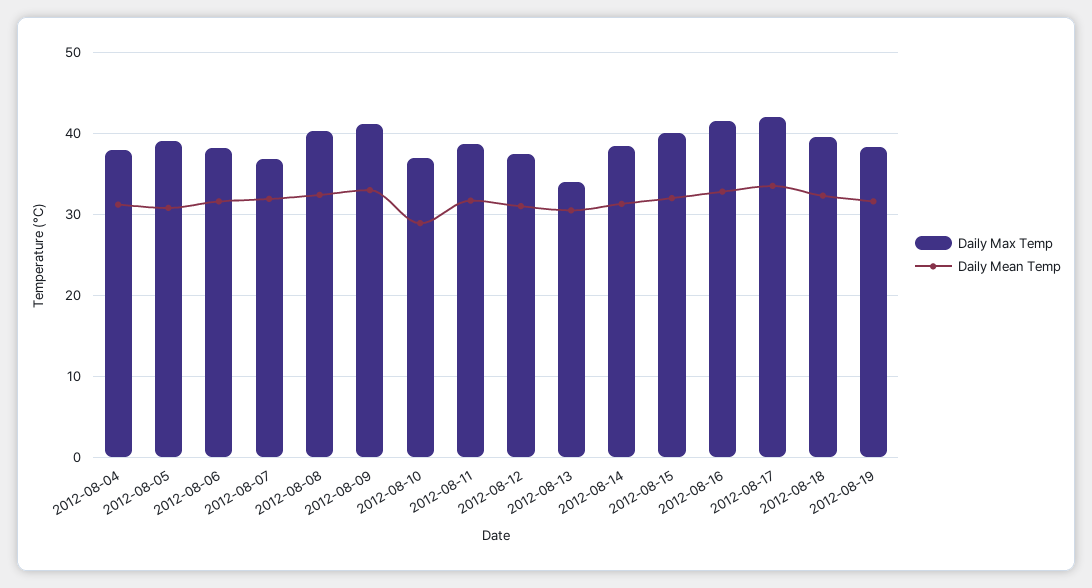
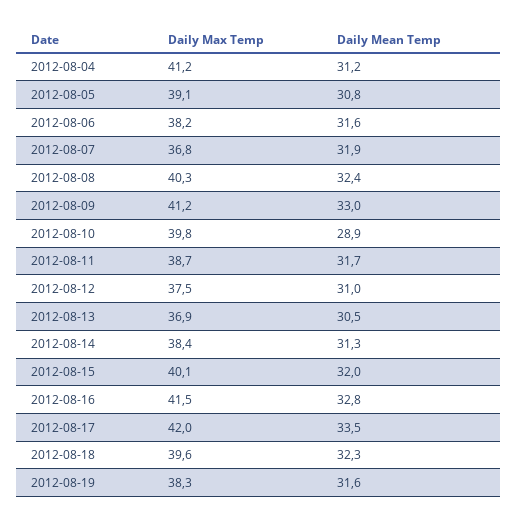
Daily Max Temp, 2012-08-04: 38 -> 41.2
Daily Max Temp, 2012-08-10: 37 -> 39.8
Daily Max Temp, 2012-08-13: 34 -> 36.9

